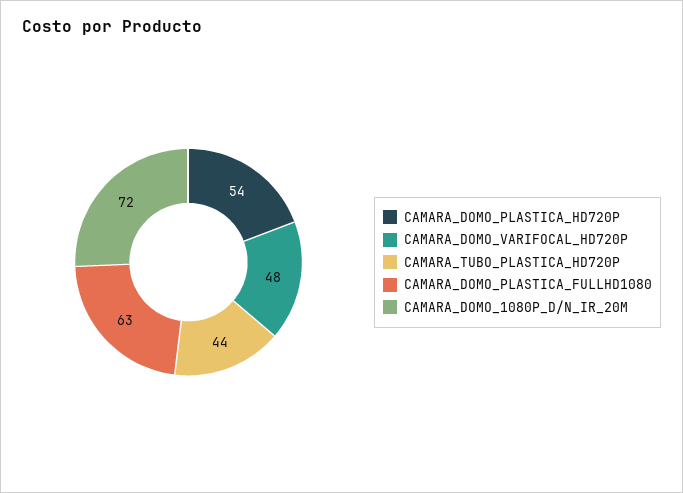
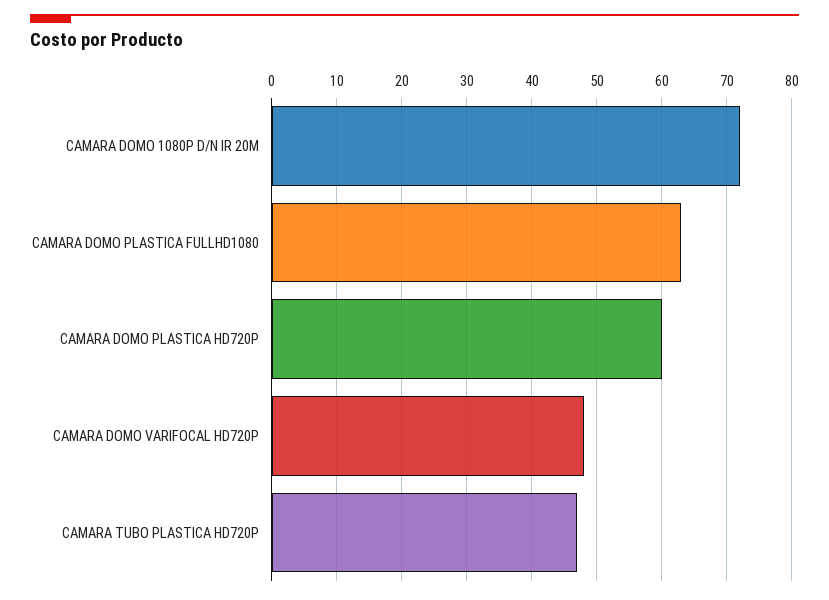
CAMARA_DOMO_PLASTICA_HD720P: 54 -> 60
CAMARA_TUBO_PLASTICA_HD720P: 44 -> 47

